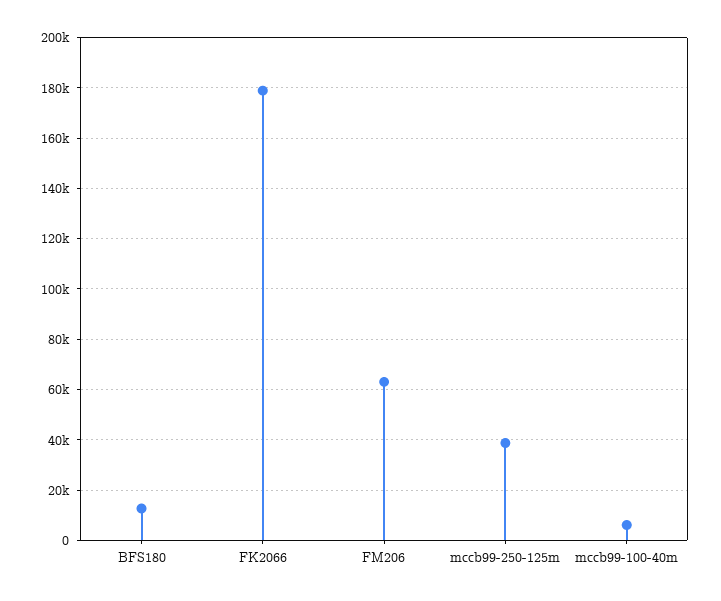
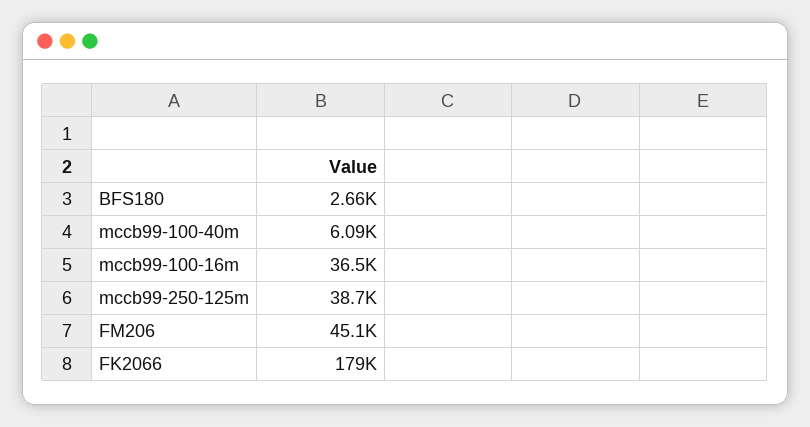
BFS180: 12500 -> 2660
FM206: 62500 -> 45100
mccb99-100-16m: none -> 36500

